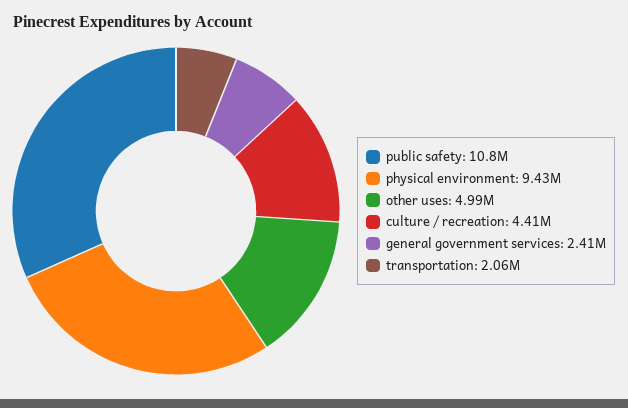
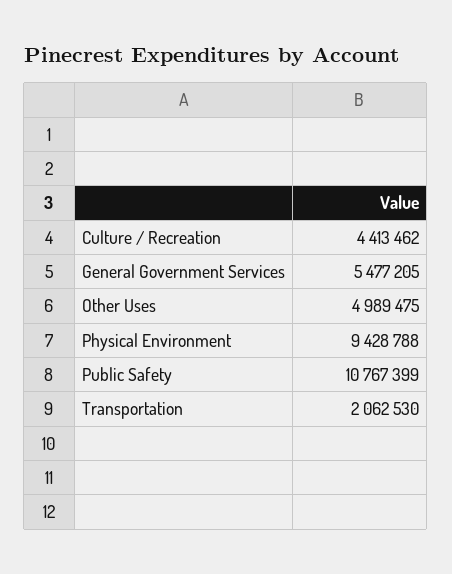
general government services: 2410000 -> 5477205

